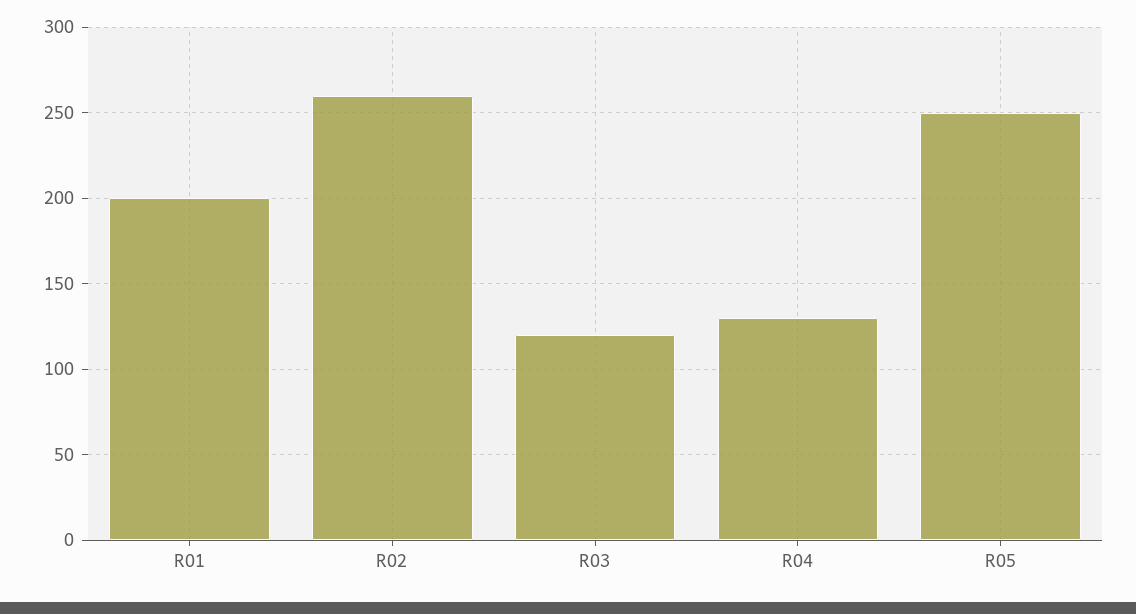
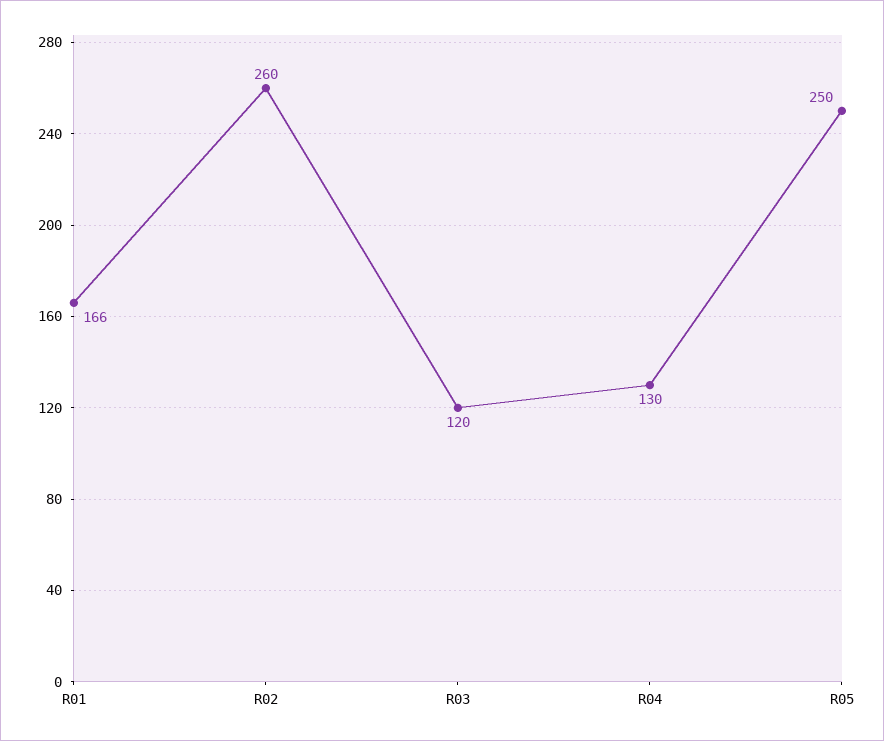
R01: 200 -> 166

